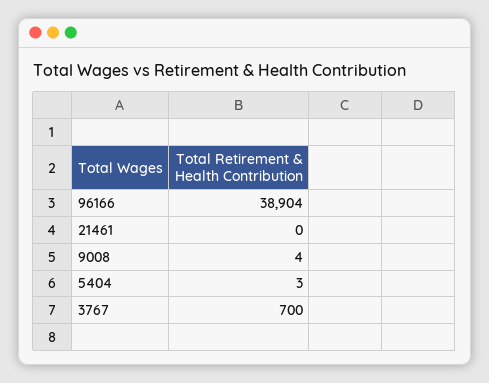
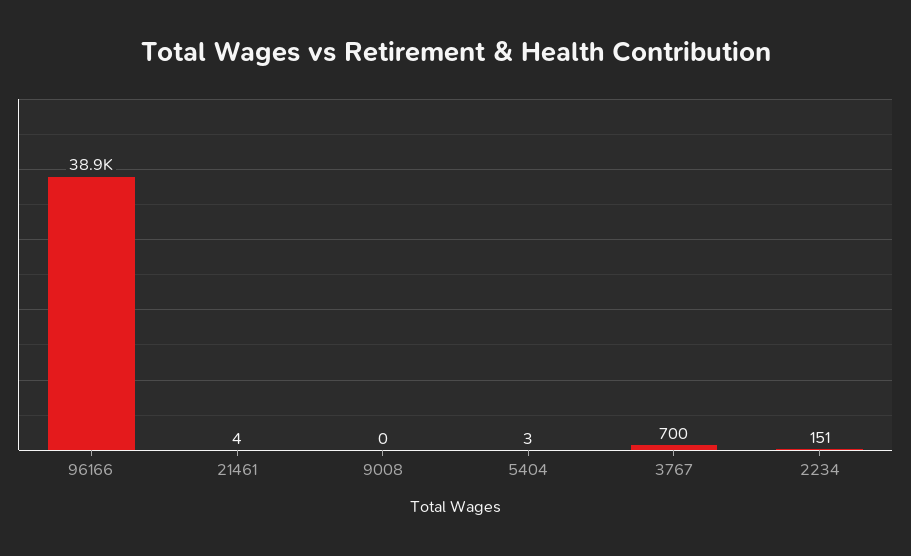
21461: 0 -> 4
9008: 4 -> 0
2234: none -> 151

